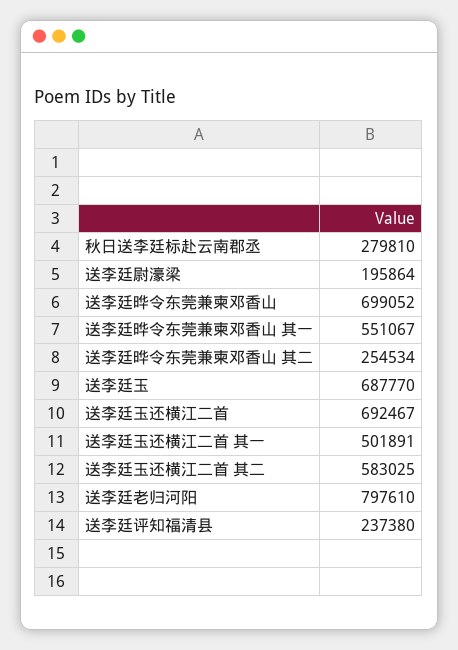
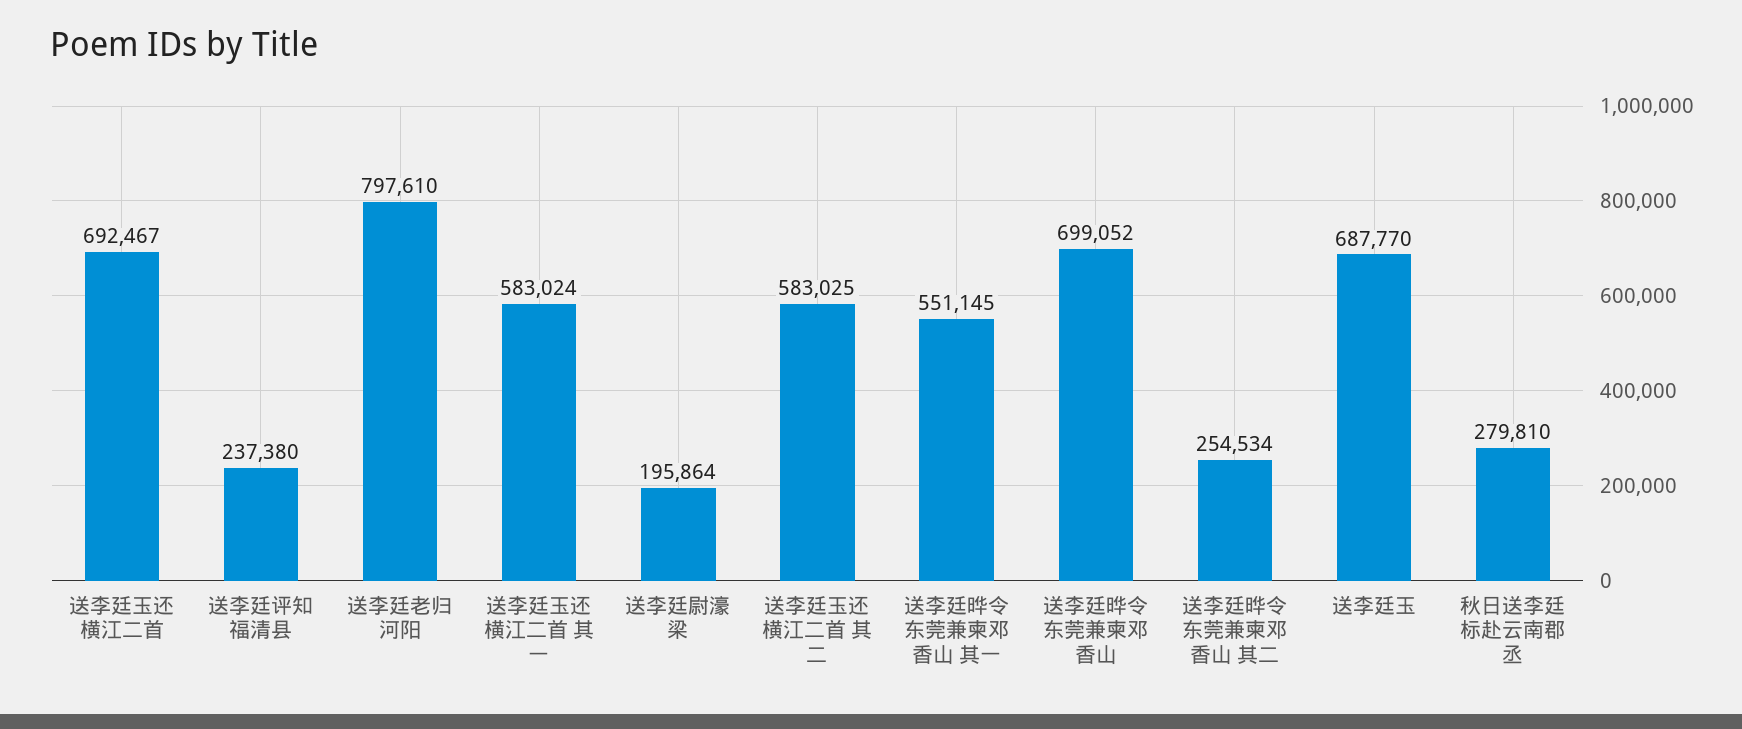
送李廷晔令东莞兼柬邓香山 其一: 551067 -> 551145
送李廷玉还横江二首 其一: 501891 -> 583024

